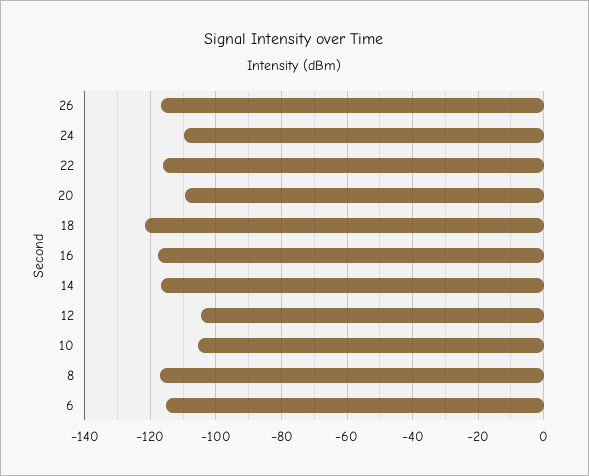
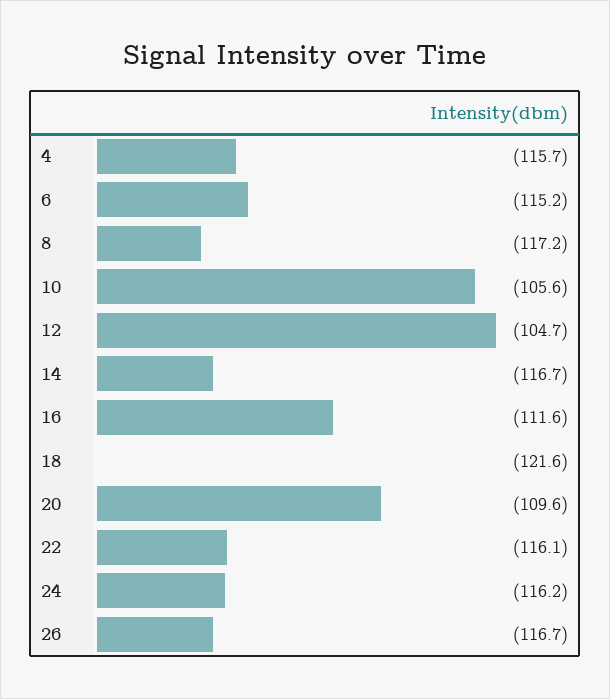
24: -110 -> -116.2
16: -118 -> -111.6
4: none -> -115.7

